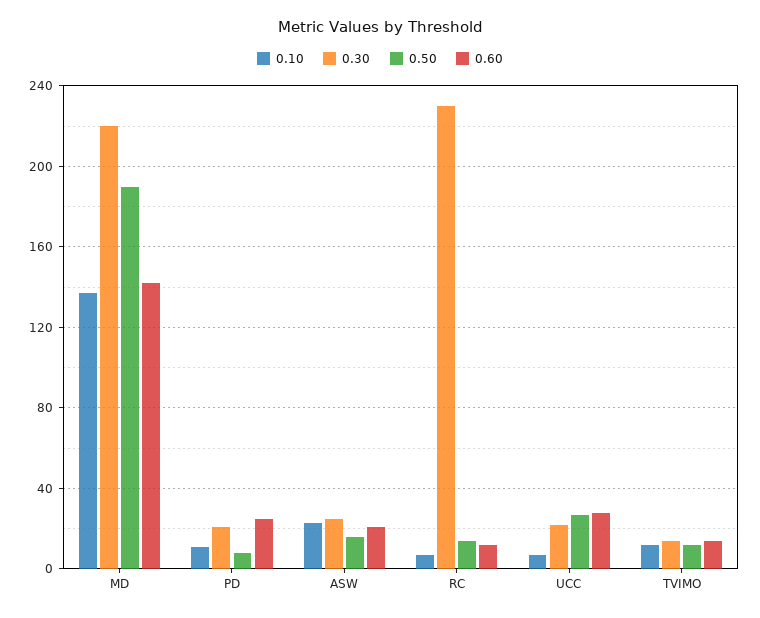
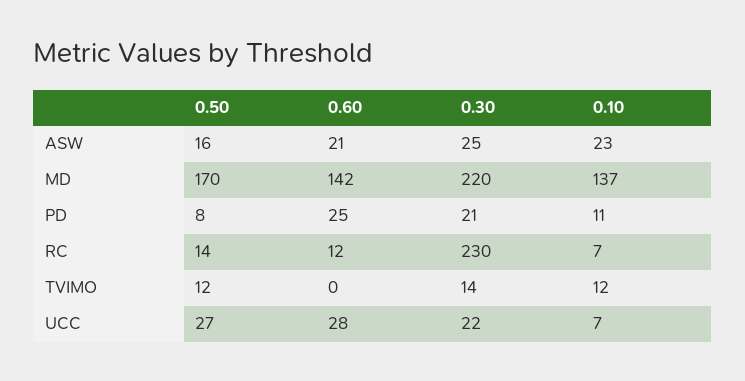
0.50, MD: 190 -> 170
0.60, TVIMO: 15 -> 0

